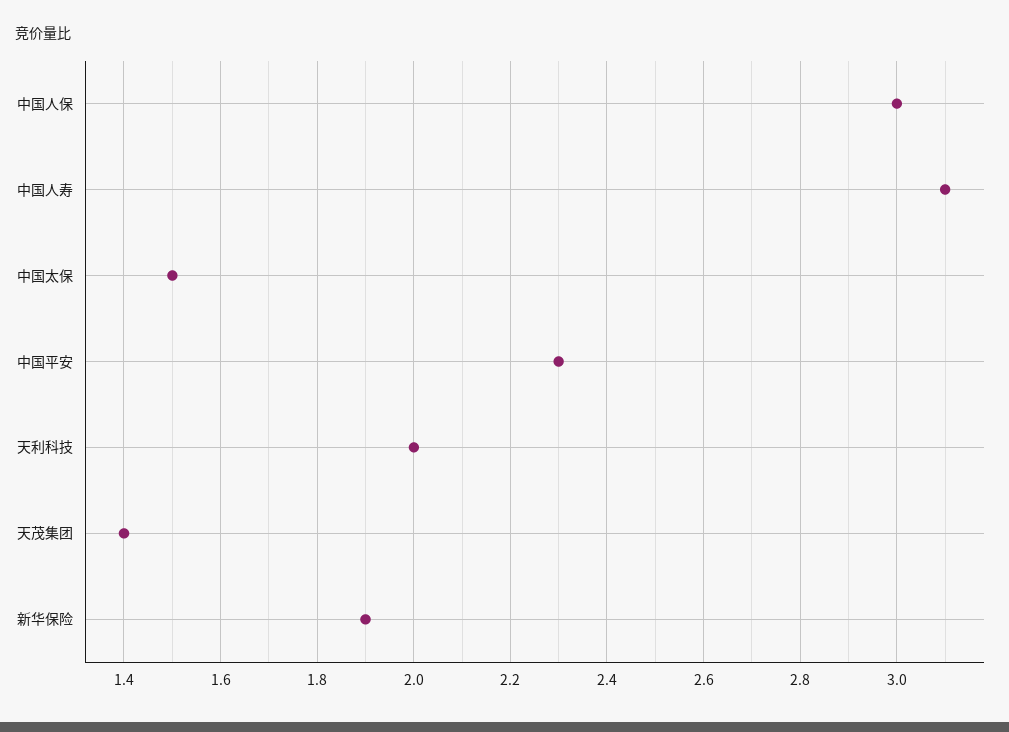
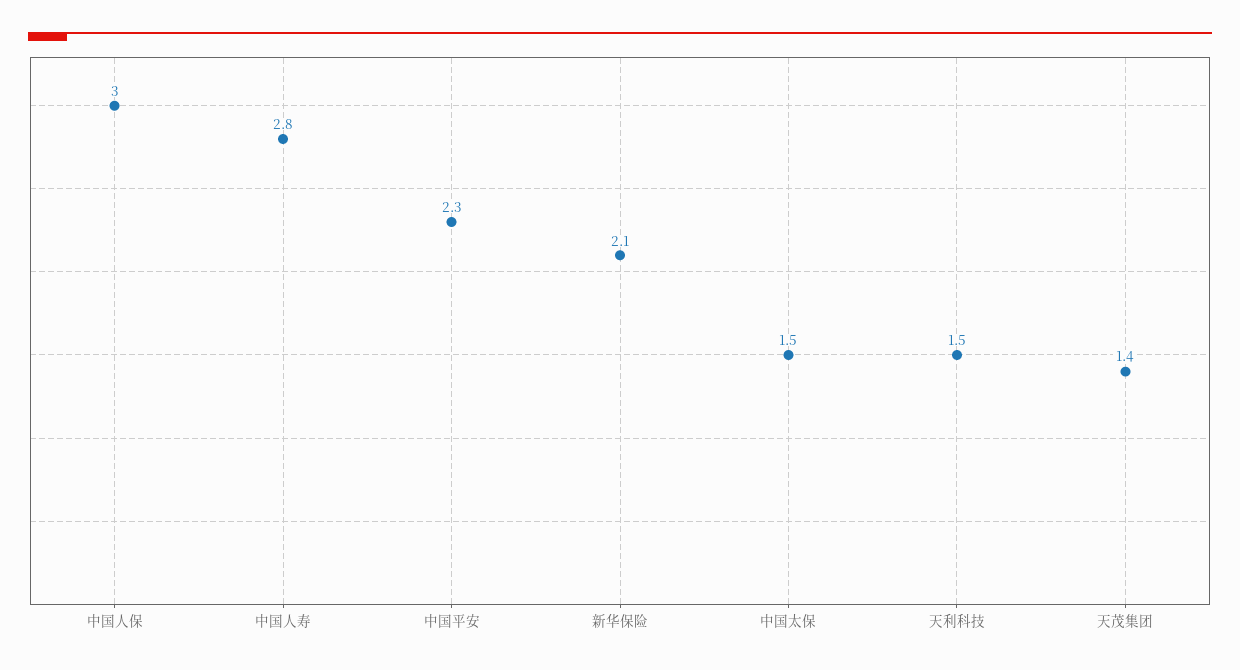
中国人寿: 3.1 -> 2.8
天利科技: 2 -> 1.5
新华保险: 1.9 -> 2.1

